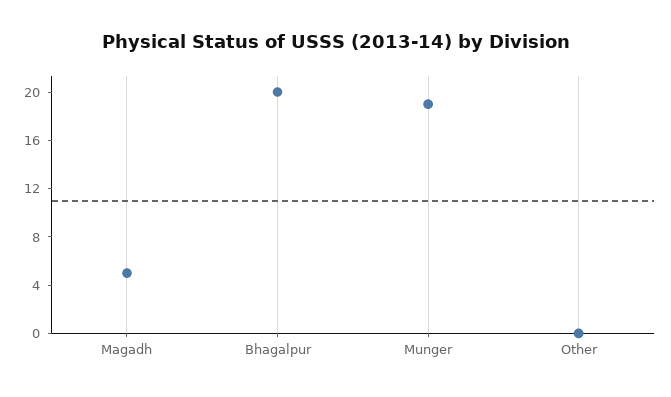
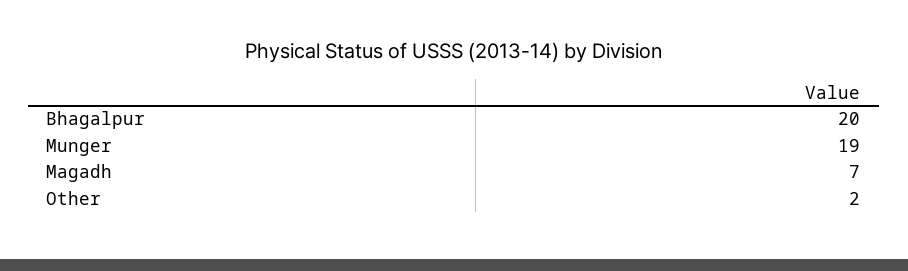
Magadh: 5 -> 7
Other: 0 -> 2

